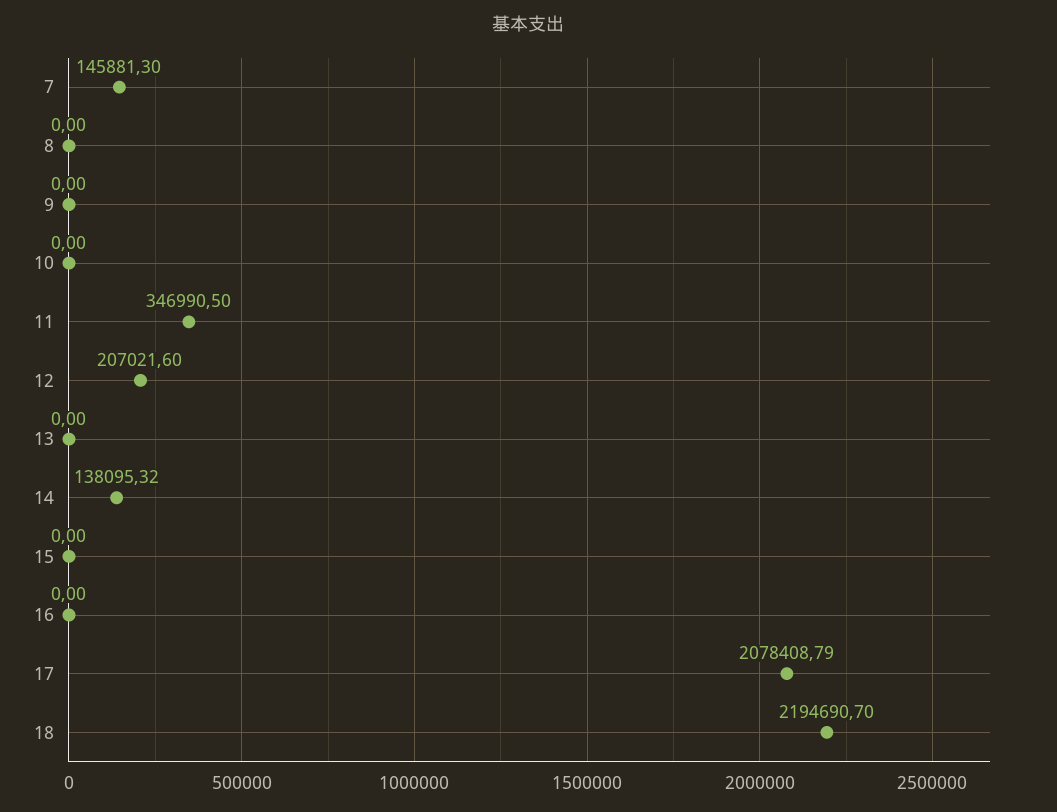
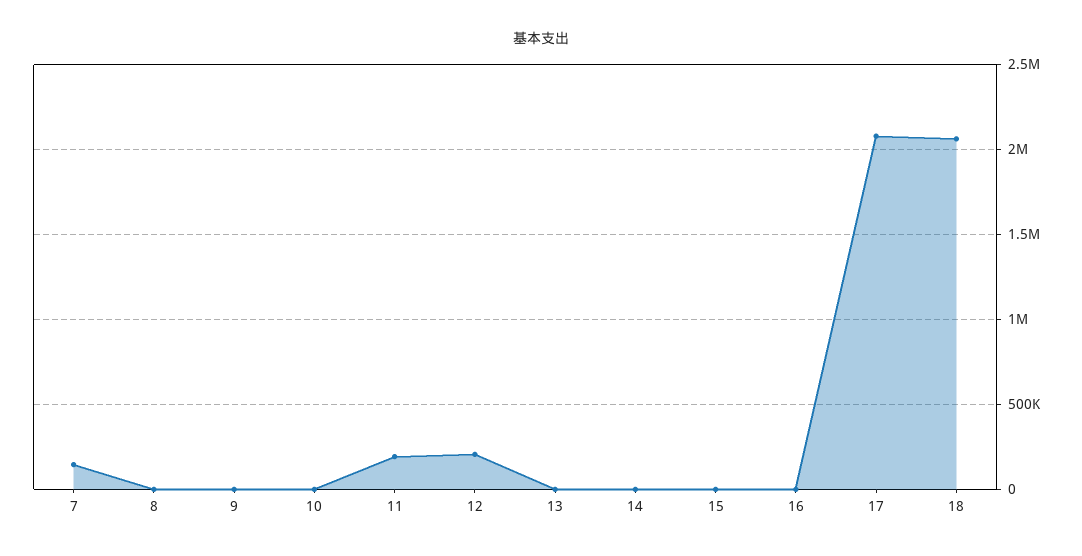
11: 346990.5 -> 200000
14: 138095.32 -> 0
18: 2194690.7 -> 2050000

